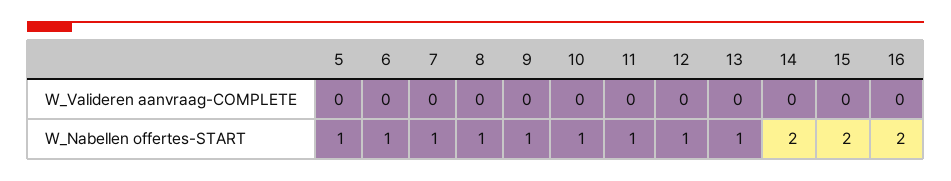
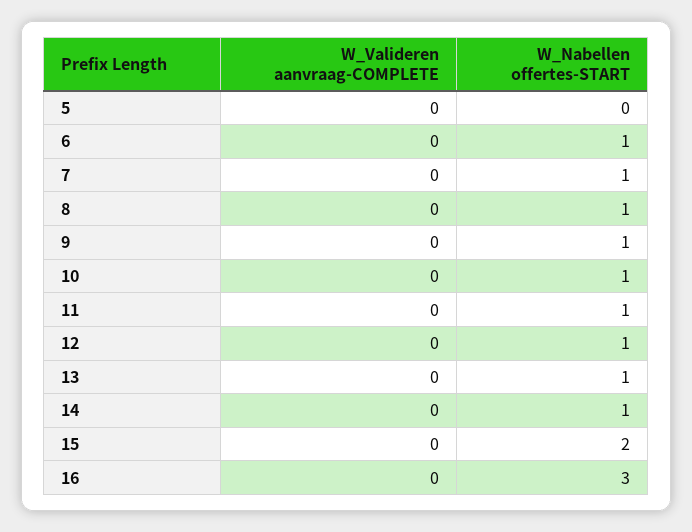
5, W_Nabellen offertes-START: 1 -> 0
14, W_Nabellen offertes-START: 2 -> 1
16, W_Nabellen offertes-START: 2 -> 3

